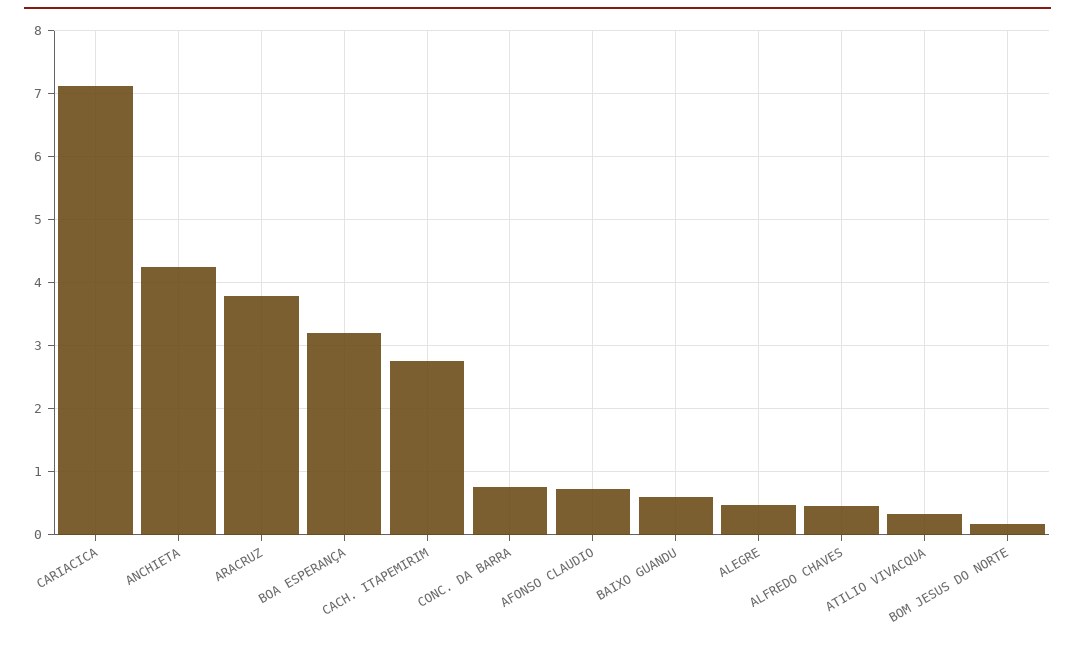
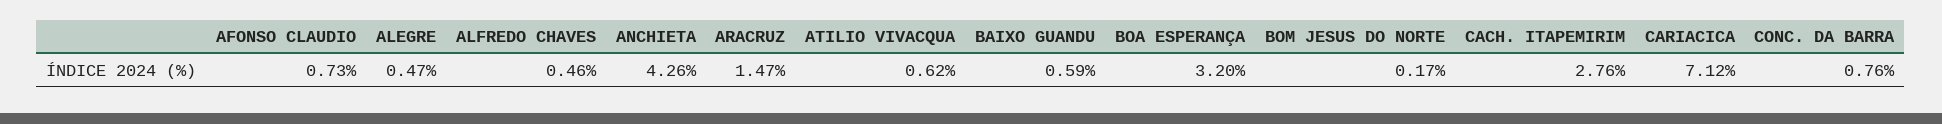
ARACRUZ: 3.8 -> 1.47
ATILIO VIVACQUA: 0.3 -> 0.62

